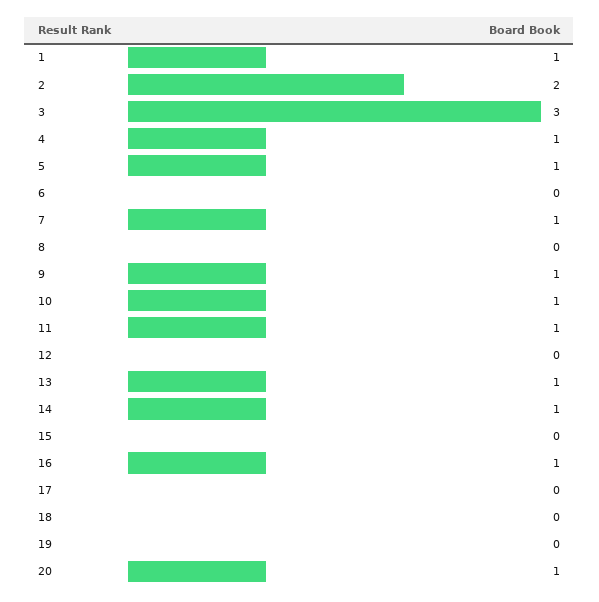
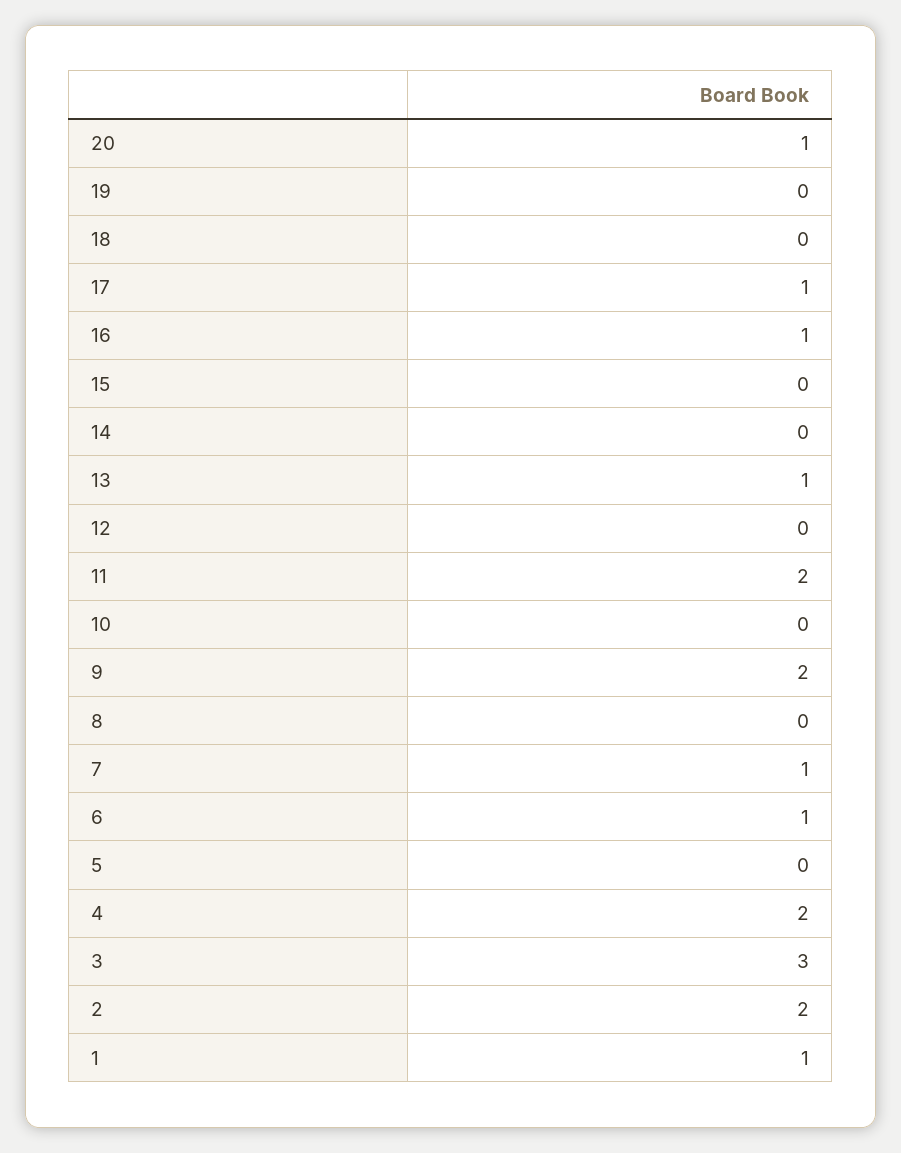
4: 1 -> 2
5: 1 -> 0
6: 0 -> 1
9: 1 -> 2
10: 1 -> 0
11: 1 -> 2
14: 1 -> 0
17: 0 -> 1

